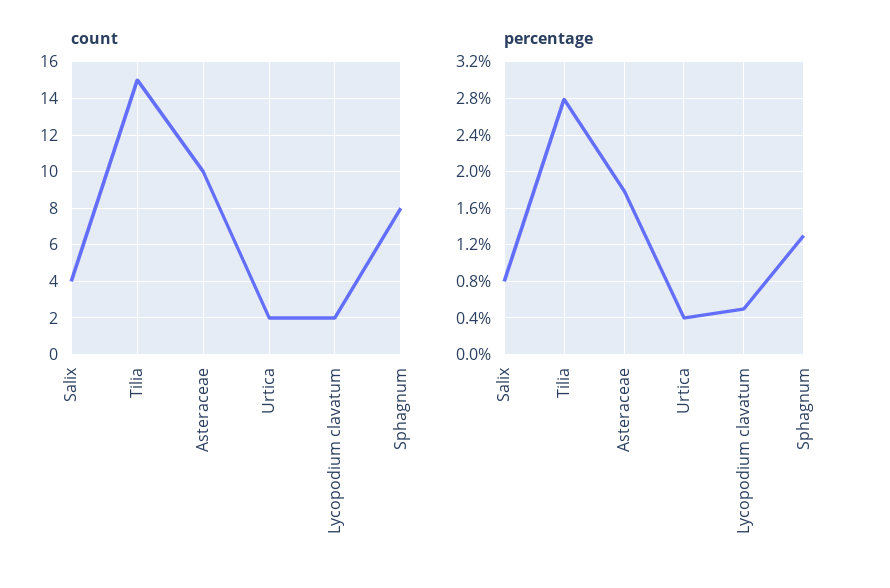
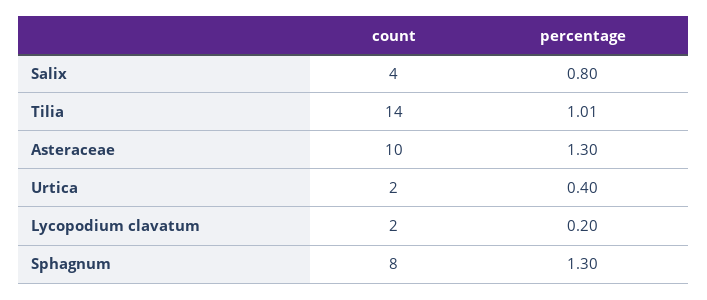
count, Tilia: 15 -> 14
percentage, Tilia: 2.8 -> 1.01
percentage, Asteraceae: 1.8 -> 1.3
percentage, Lycopodium clavatum: 0.5 -> 0.2

